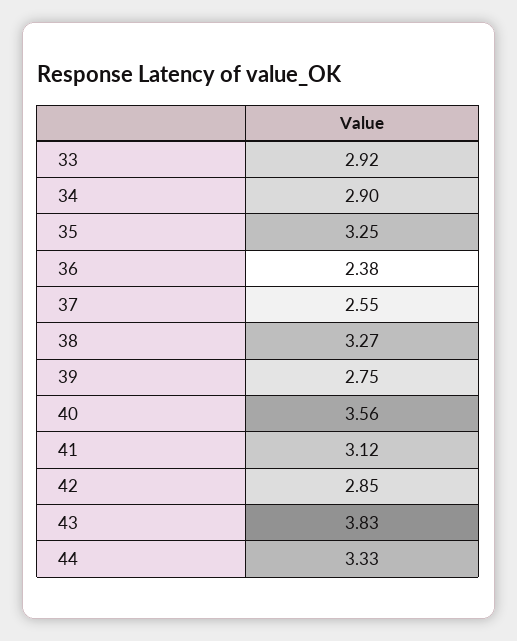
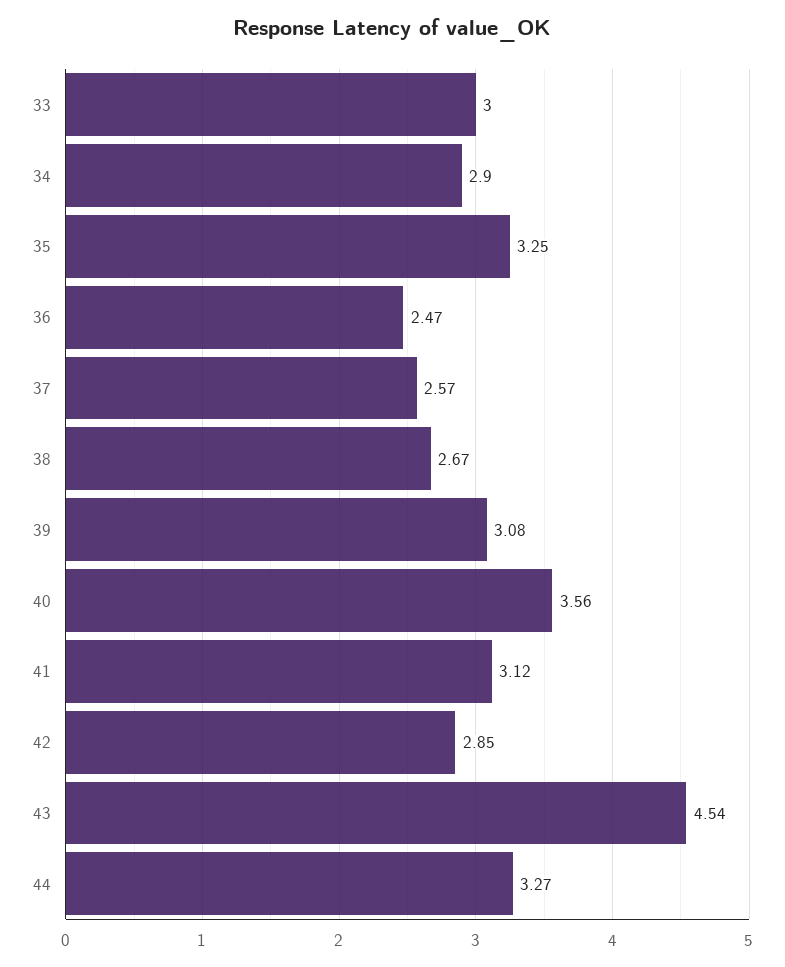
33: 2.92 -> 3
36: 2.38 -> 2.47
37: 2.55 -> 2.57
38: 3.27 -> 2.67
39: 2.75 -> 3.08
43: 3.83 -> 4.54
44: 3.33 -> 3.27

